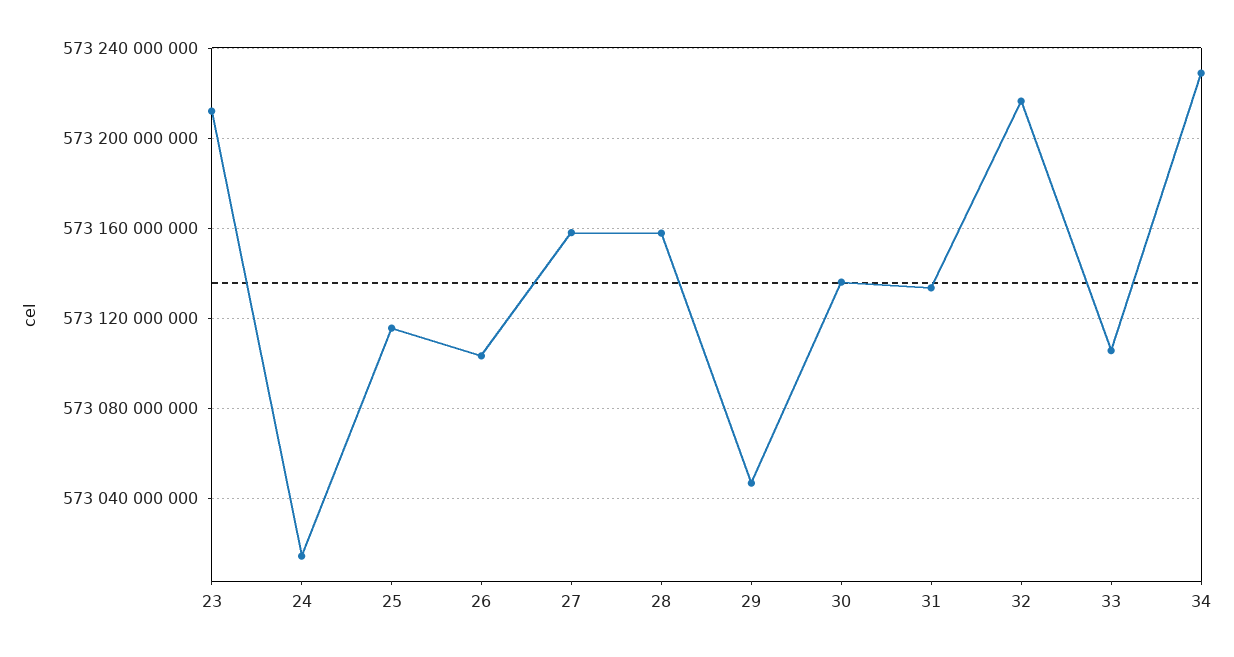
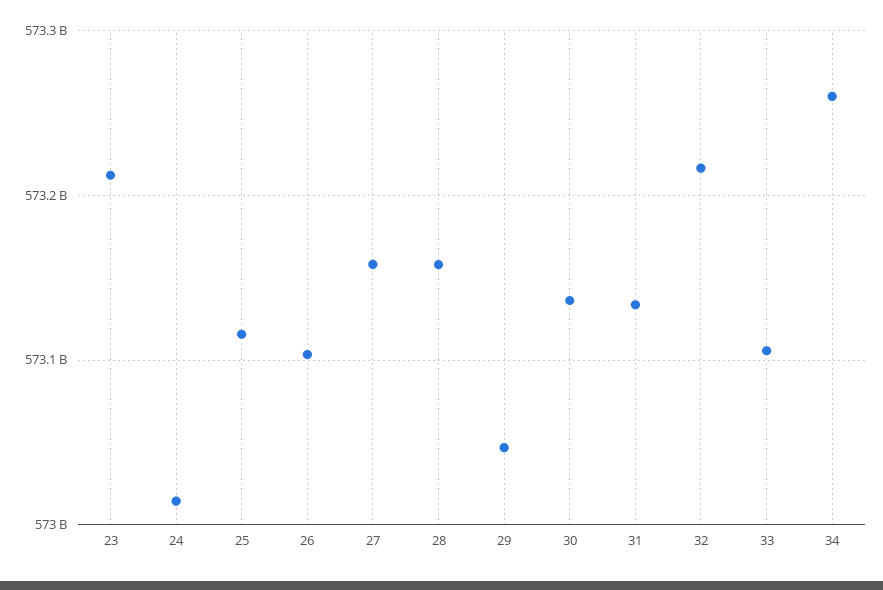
34: 573230000000 -> 573260000000

